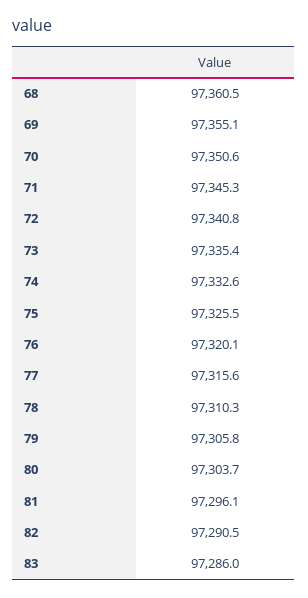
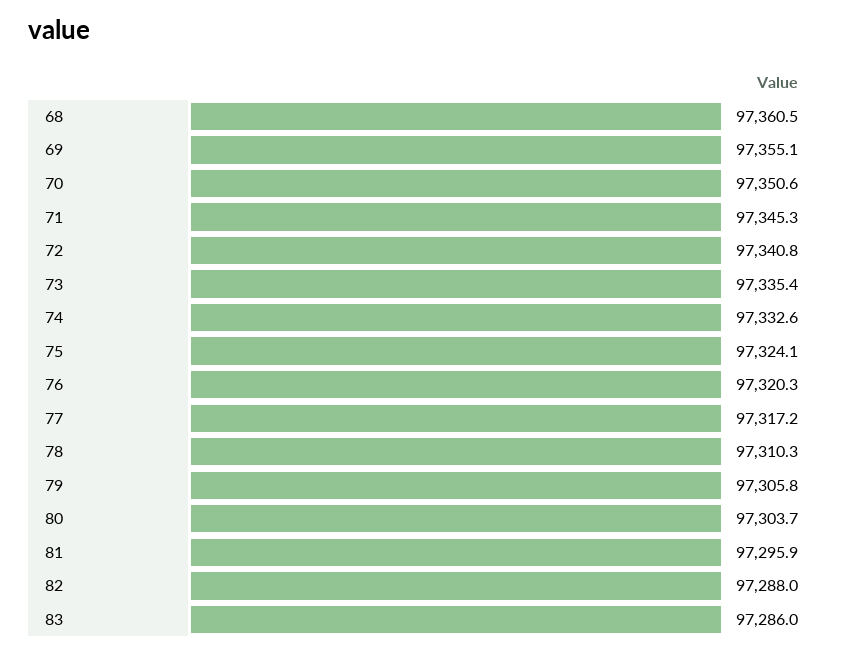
75: 97325.5 -> 97324.1
76: 97320.1 -> 97320.3
77: 97315.6 -> 97317.2
81: 97296.1 -> 97295.9
82: 97290.5 -> 97288

